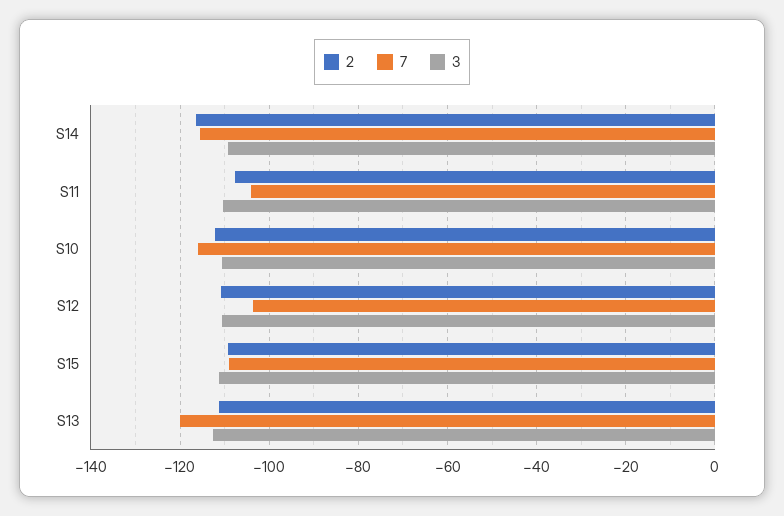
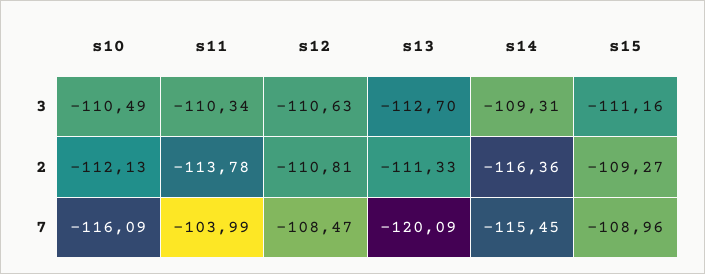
2, S11: -108 -> -113.78
7, S12: -104 -> -108.47

